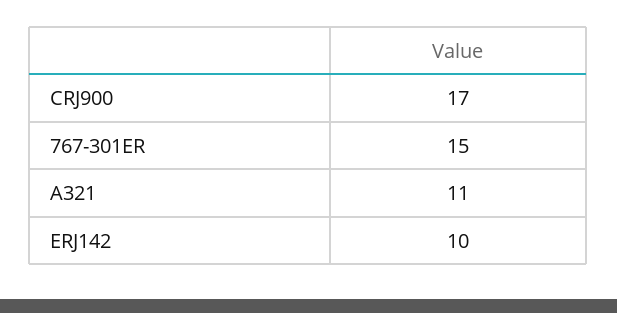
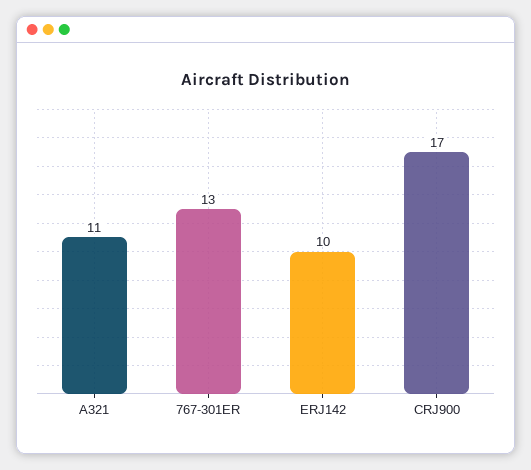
767-301ER: 15 -> 13

